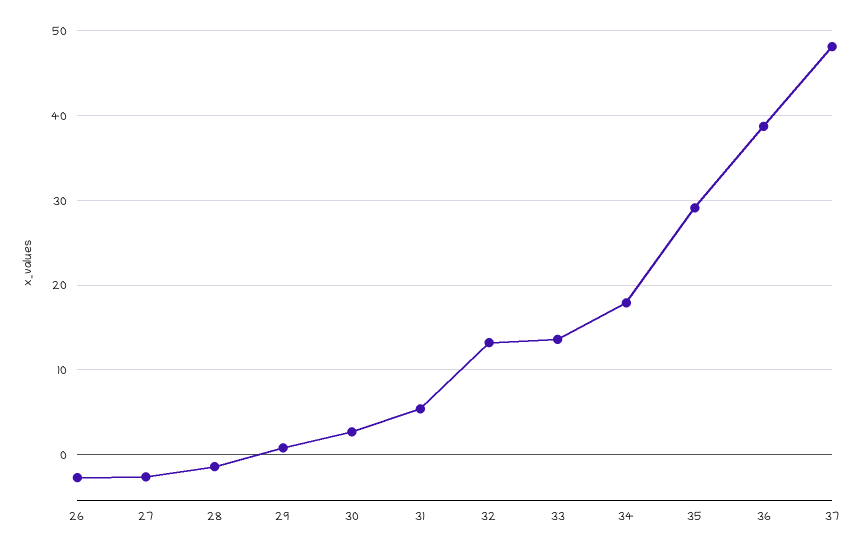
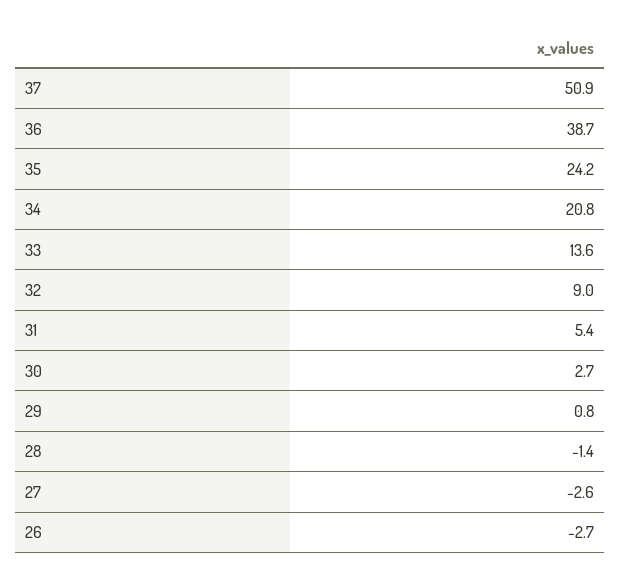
32: 13 -> 9
34: 18 -> 20.8
35: 29 -> 24.2
37: 48 -> 50.9

